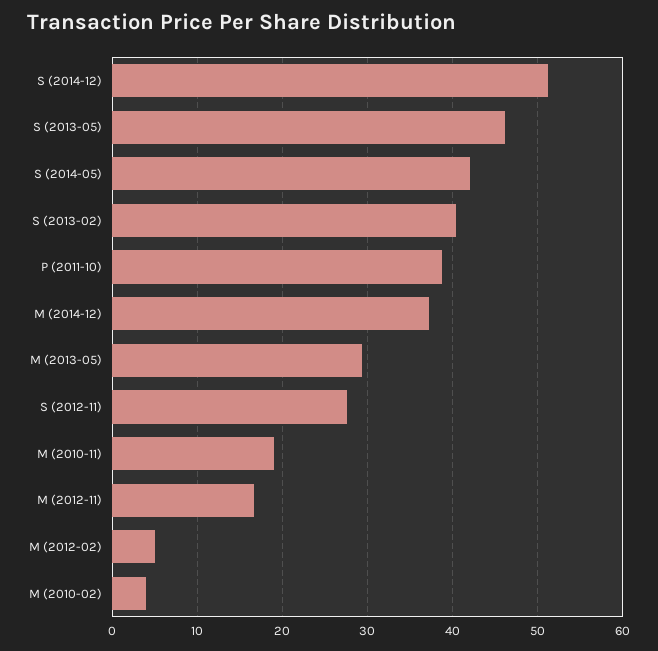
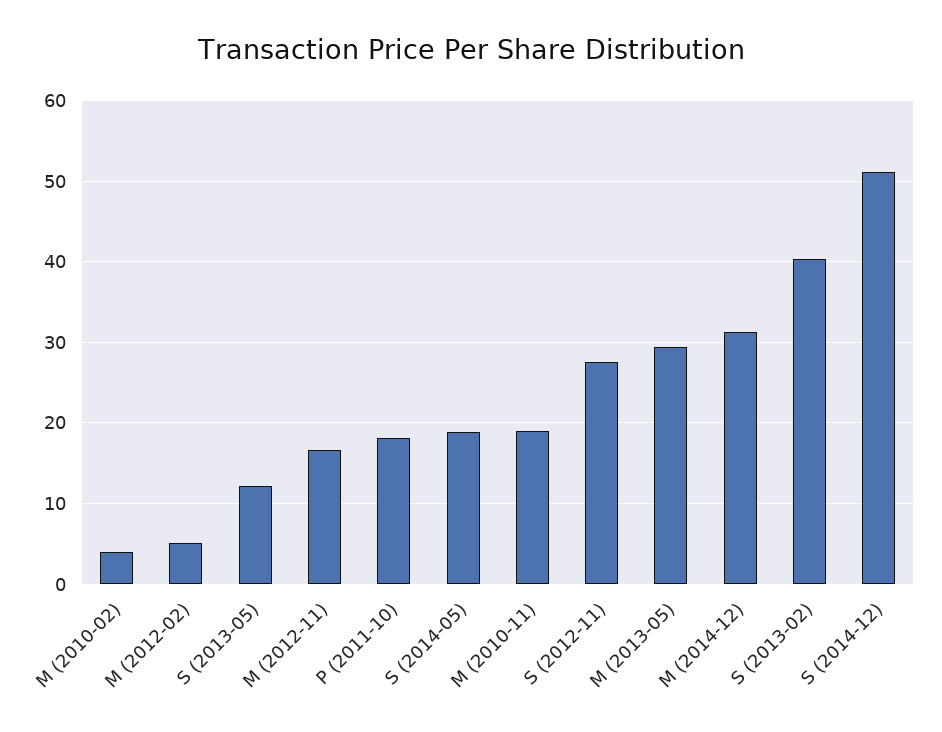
S (2013-05): 46 -> 12
S (2014-05): 42 -> 19
P (2011-10): 39 -> 18
M (2014-12): 37 -> 31

